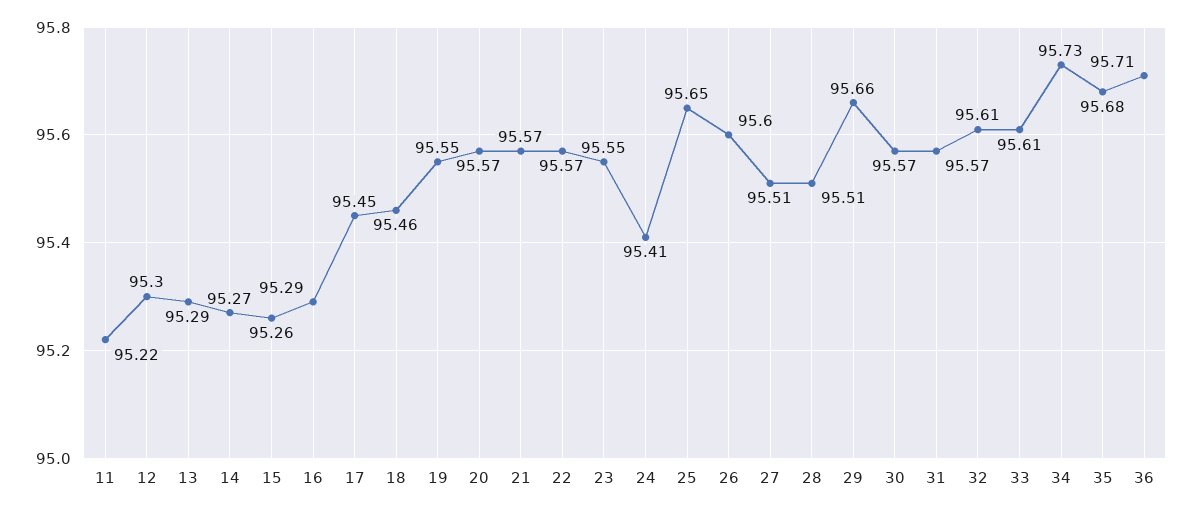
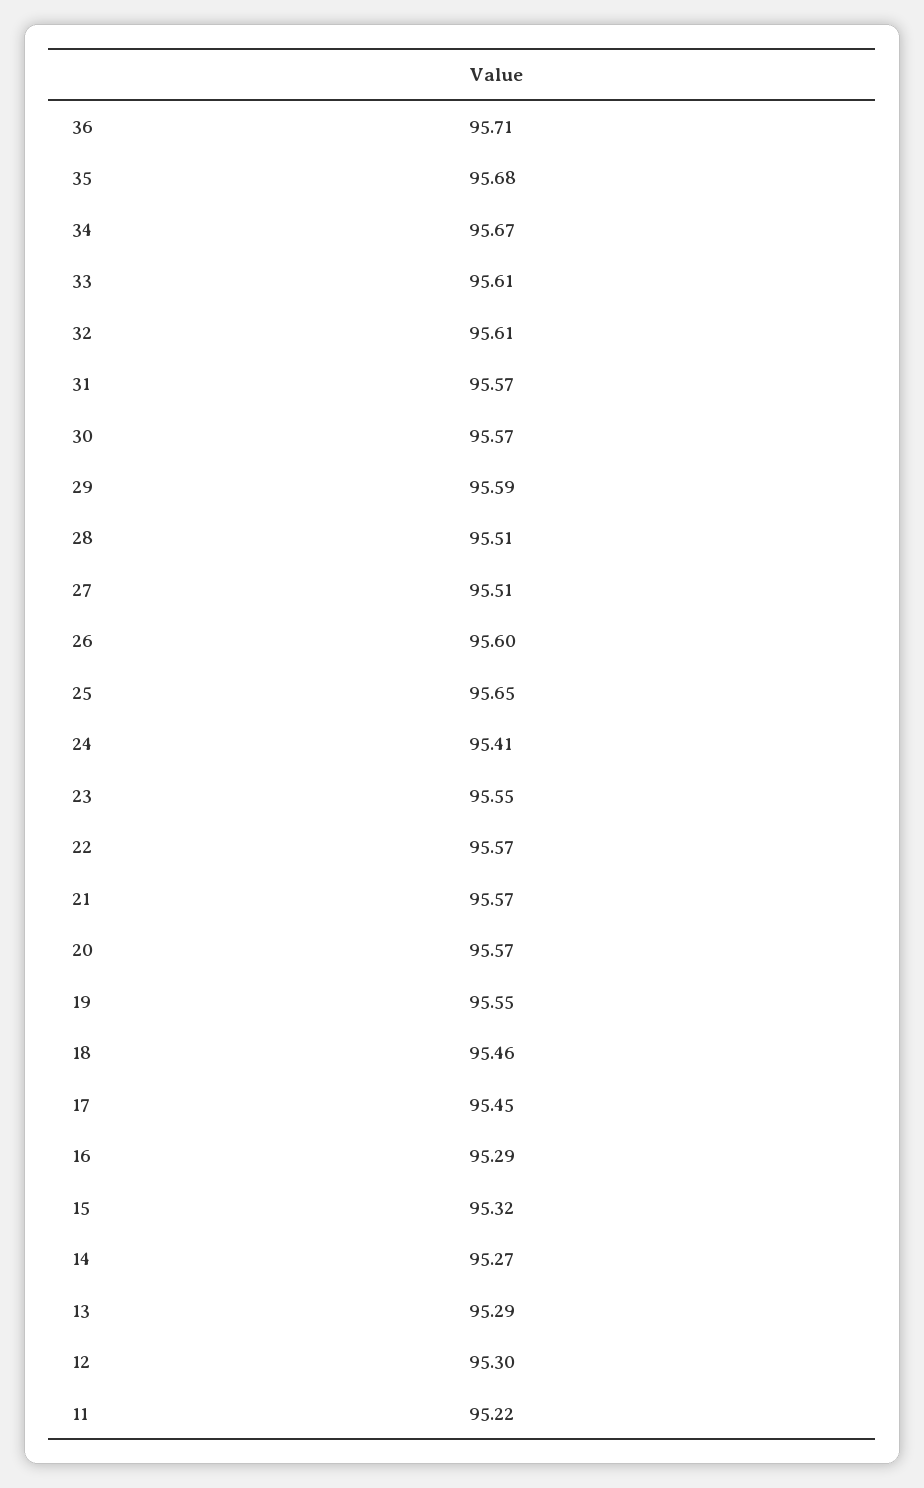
15: 95.26 -> 95.32
29: 95.66 -> 95.59
34: 95.73 -> 95.67

